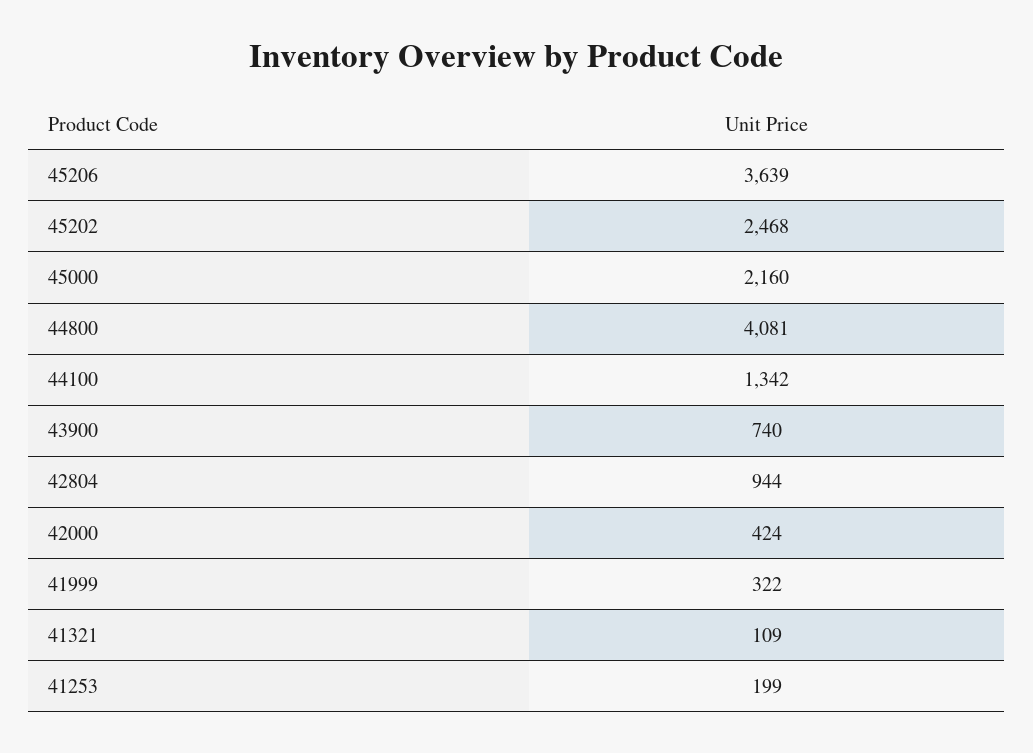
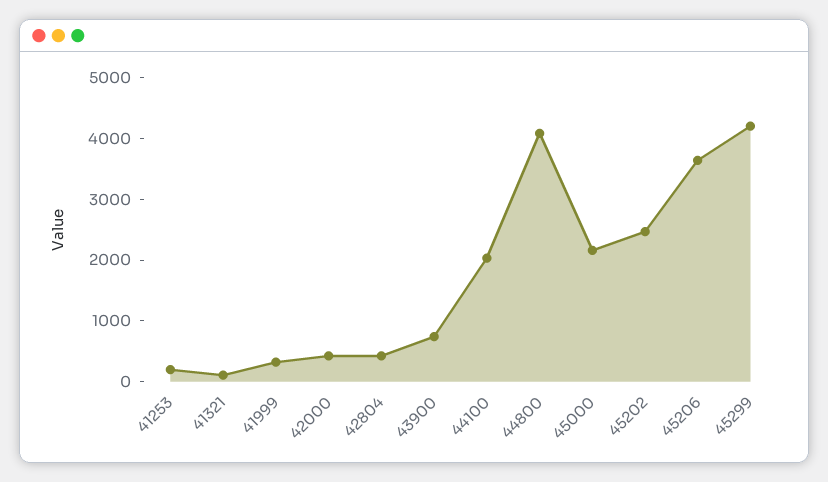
44100: 1342 -> 2000
42804: 944 -> 400
45299: none -> 4200

